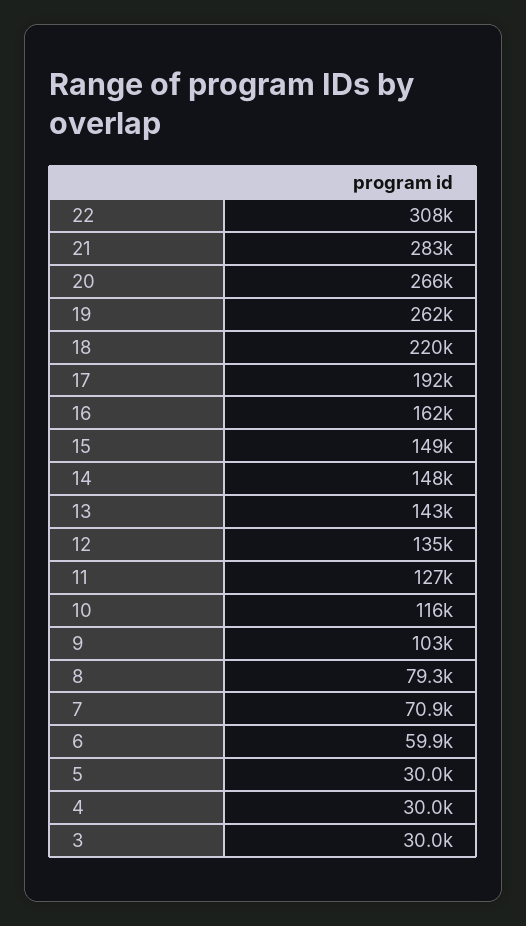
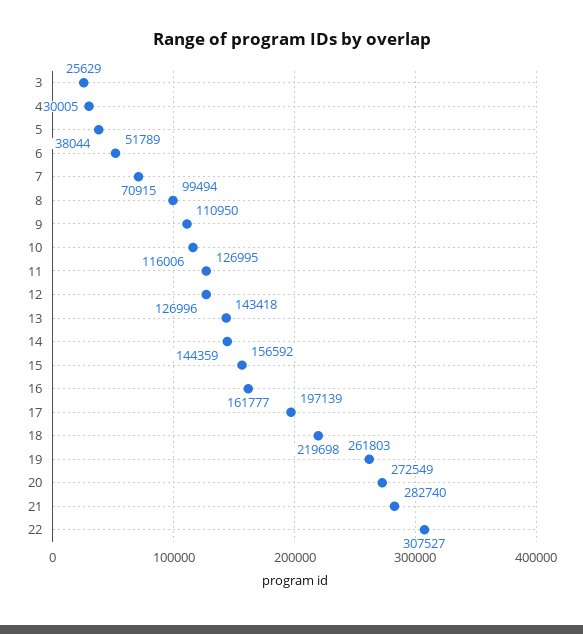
20: 266000 -> 272549
17: 192000 -> 197139
15: 149000 -> 156592
14: 148000 -> 144359
12: 135000 -> 126996
9: 103000 -> 110950
8: 79300 -> 99494
6: 59900 -> 51789
5: 30000 -> 38044
3: 30000 -> 25629

